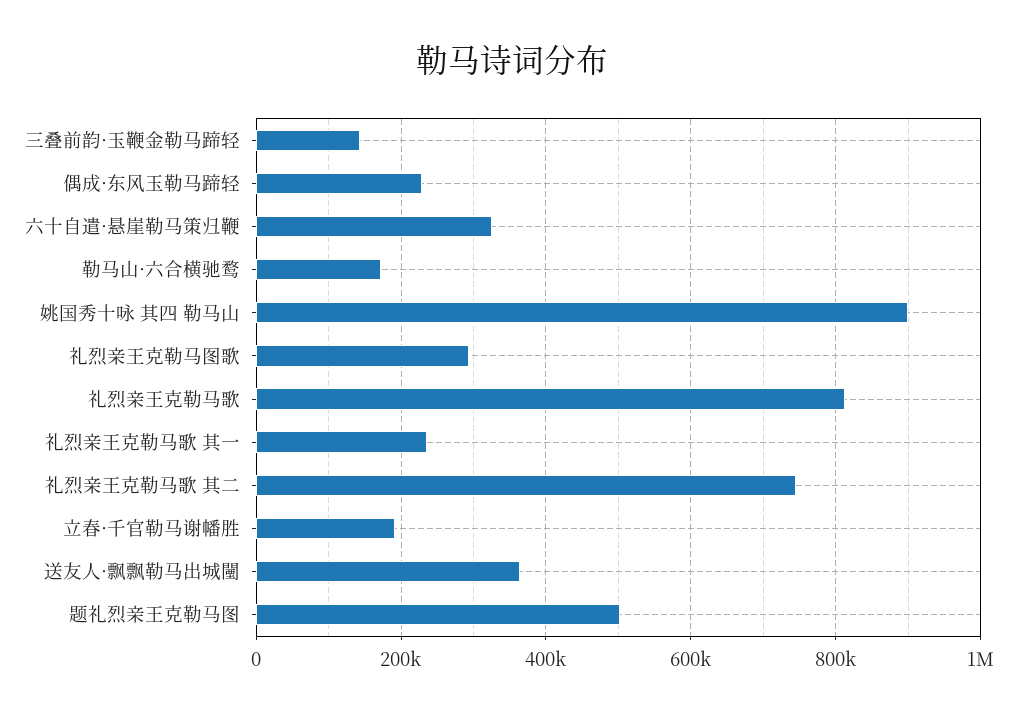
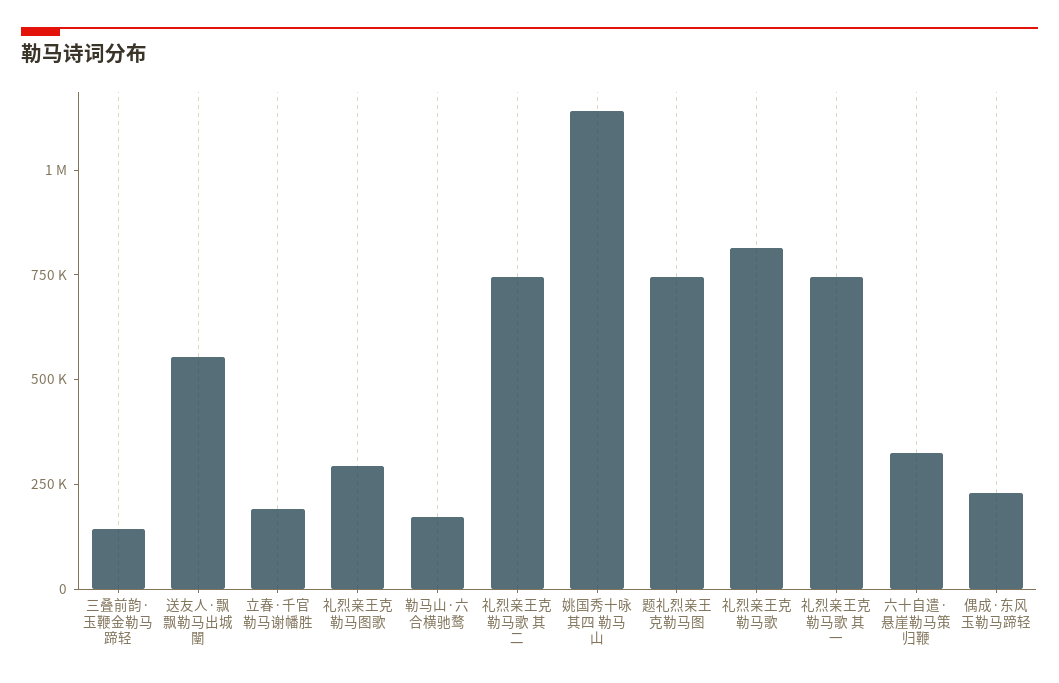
姚国秀十咏 其四 勒马山: 900000 -> 1150000
礼烈亲王克勒马歌 其一: 240000 -> 750000
送友人·飘飘勒马出城闉: 360000 -> 550000
题礼烈亲王克勒马图: 500000 -> 750000

